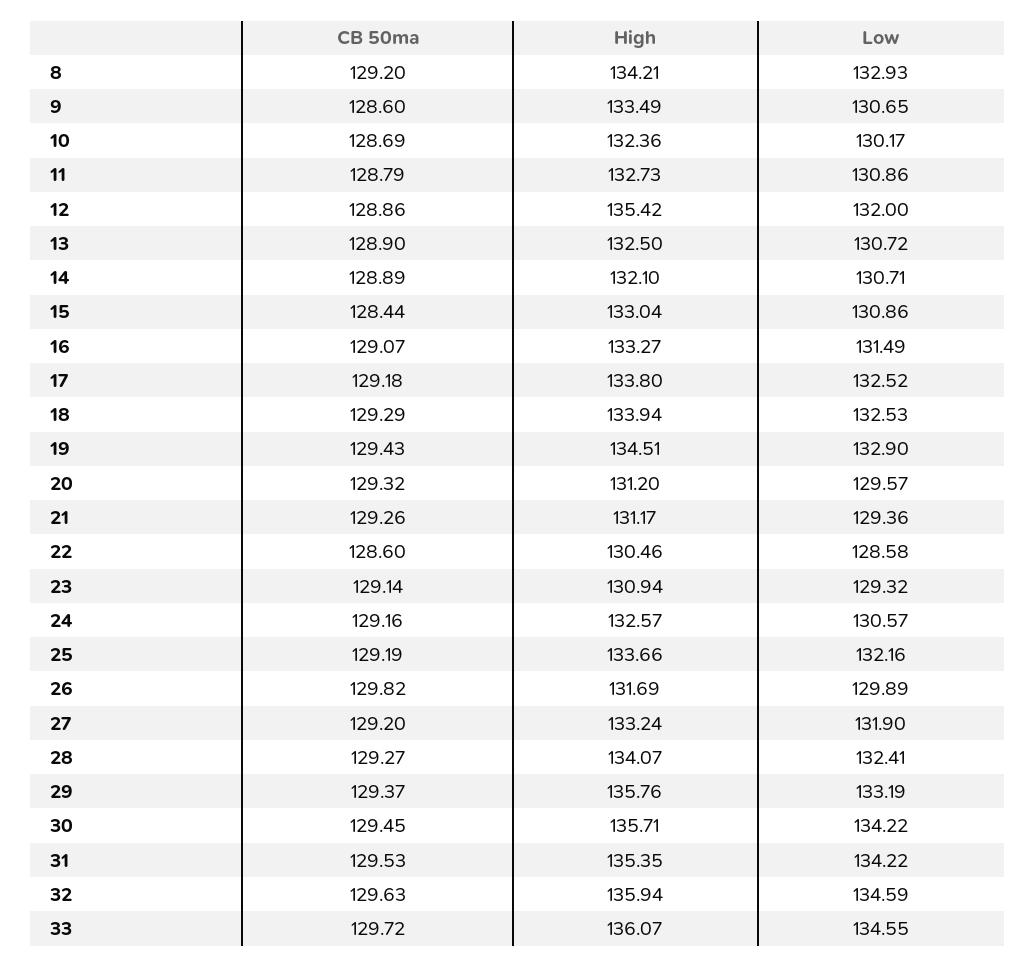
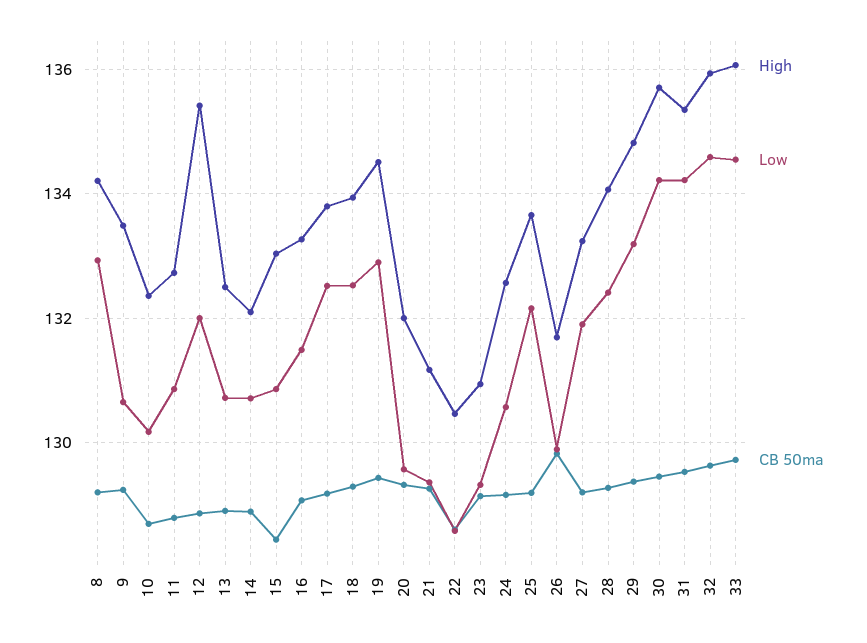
CB 50ma, 9: 128.6 -> 129.2
High, 20: 131.2 -> 132
High, 29: 135.76 -> 134.8

